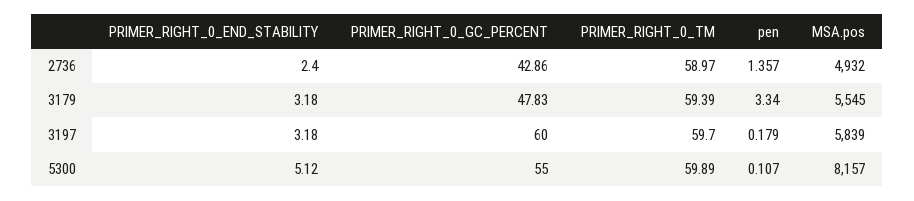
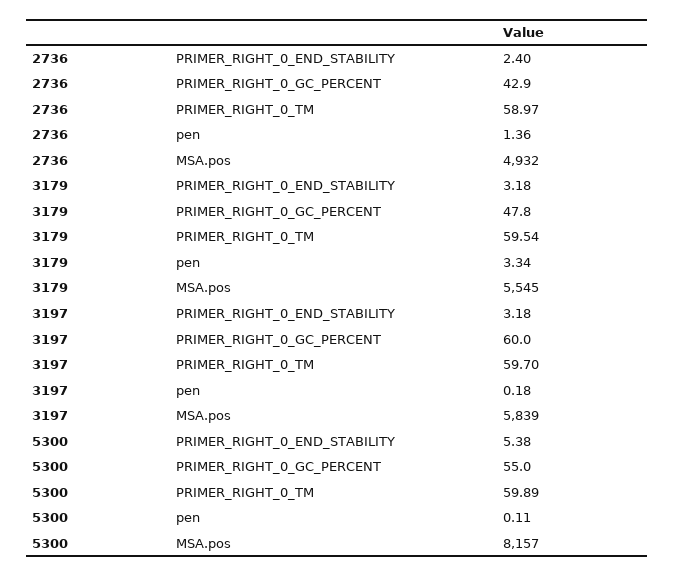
PRIMER_RIGHT_0_TM, 3179: 59.39 -> 59.54
PRIMER_RIGHT_0_END_STABILITY, 5300: 5.12 -> 5.38

